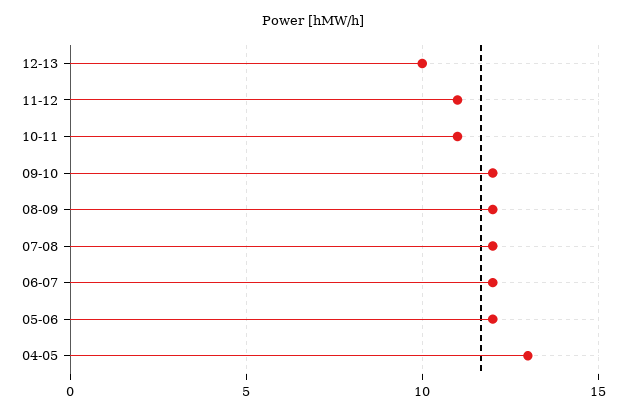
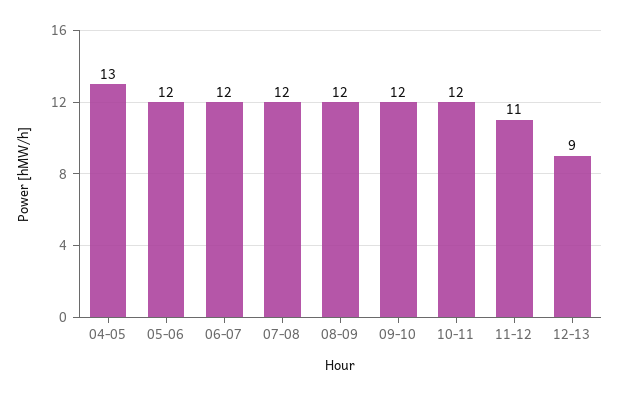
12-13: 10 -> 9
10-11: 11 -> 12

